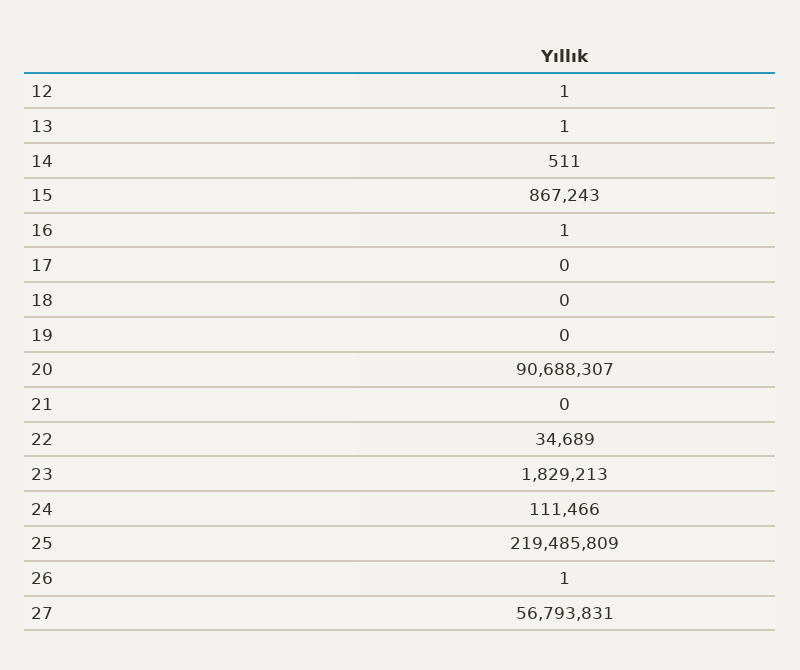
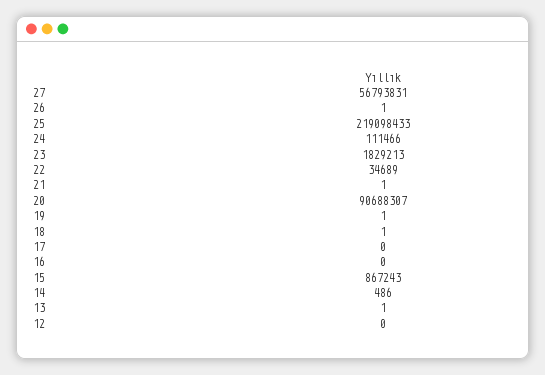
12: 1 -> 0
14: 511 -> 486
16: 1 -> 0
18: 0 -> 1
19: 0 -> 1
21: 0 -> 1
25: 219485809 -> 219098433

